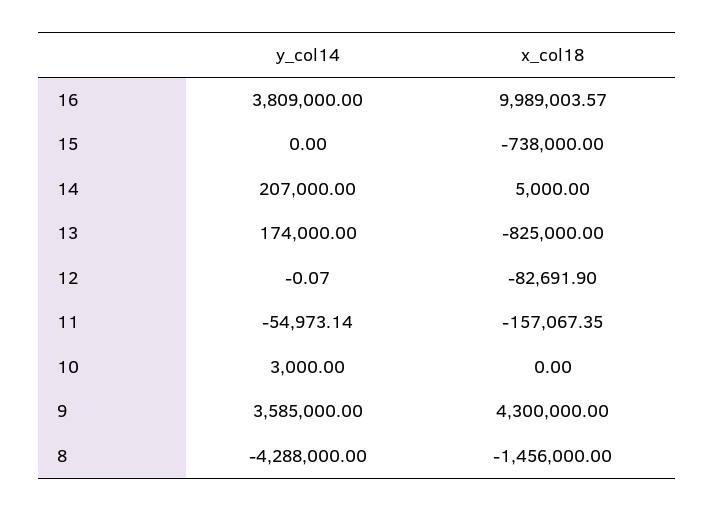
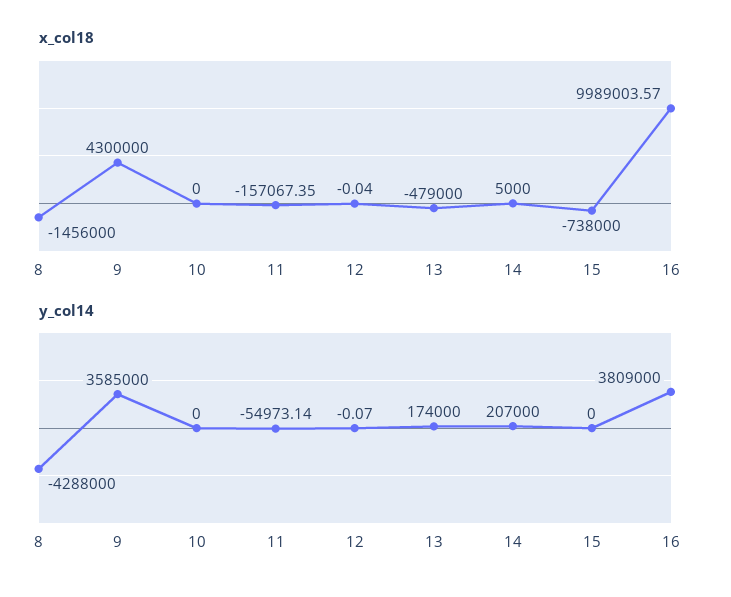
x_col18, 13: -825000 -> -479000
x_col18, 12: -82691.9 -> -0.04
y_col14, 10: 3000 -> 0

